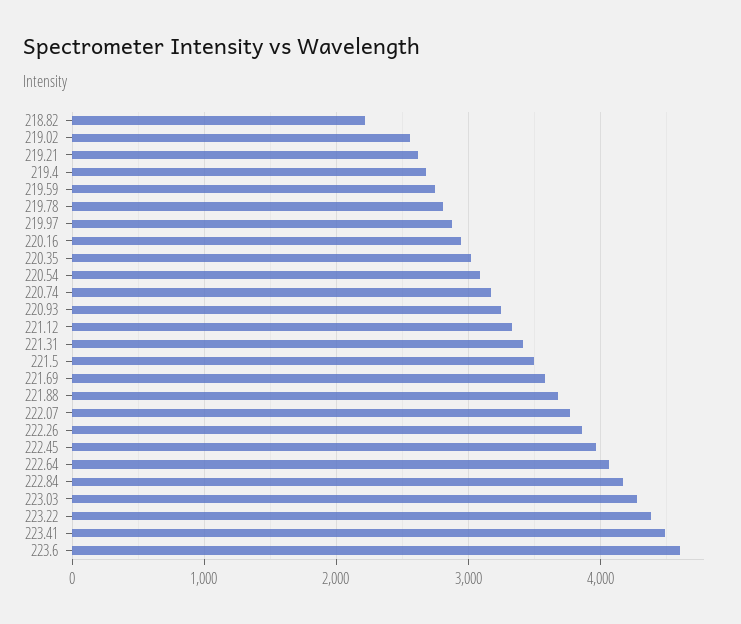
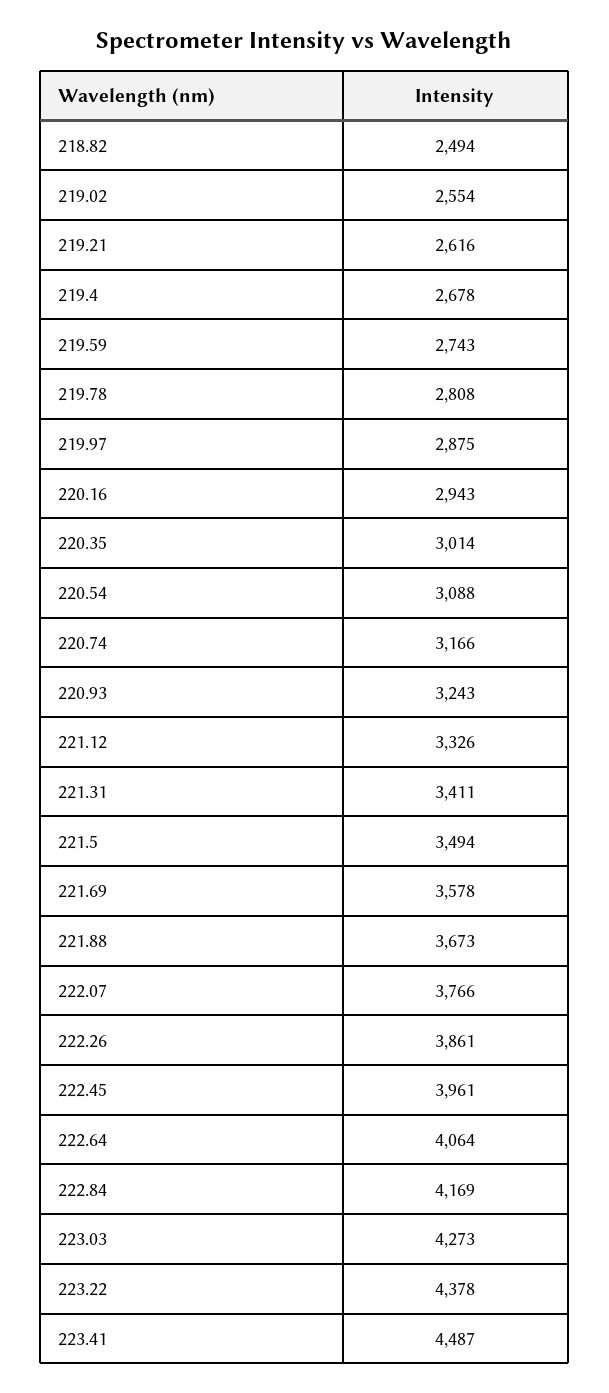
218.82: 2200 -> 2494
223.6: 4600 -> none

